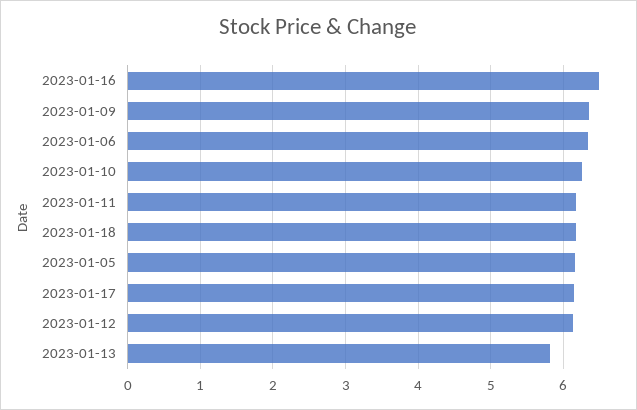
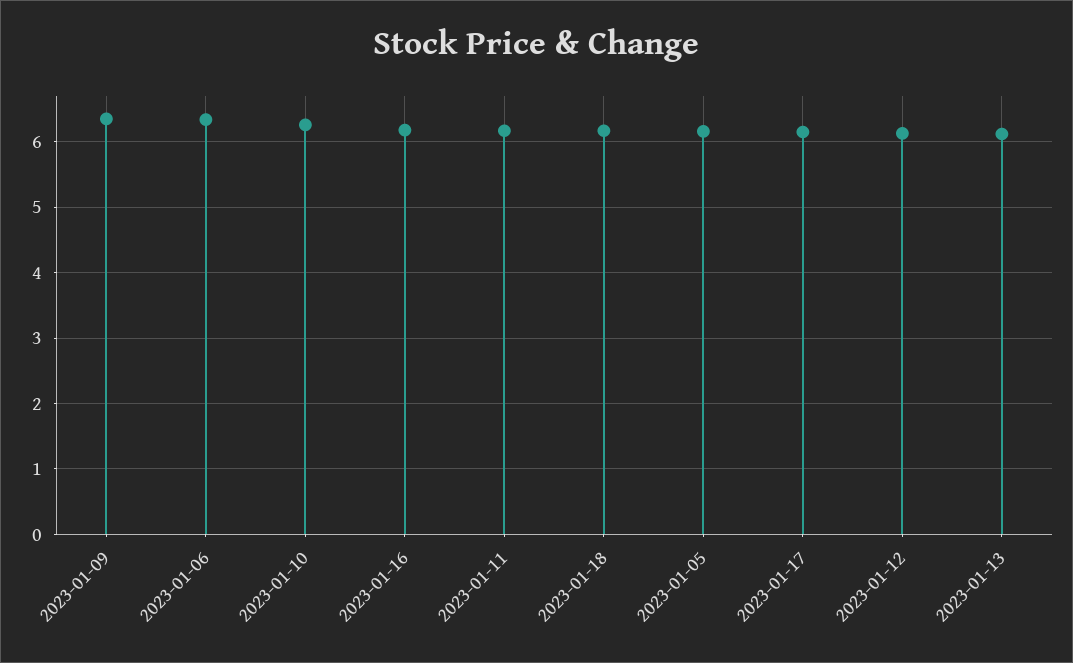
2023-01-16: 6.5 -> 6.2
2023-01-13: 5.8 -> 6.1

